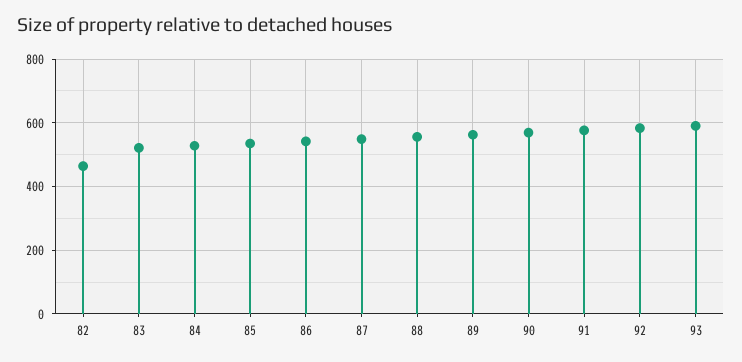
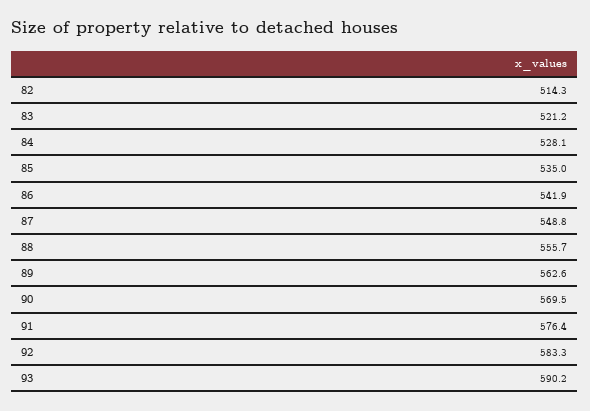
82: 460 -> 514.3

